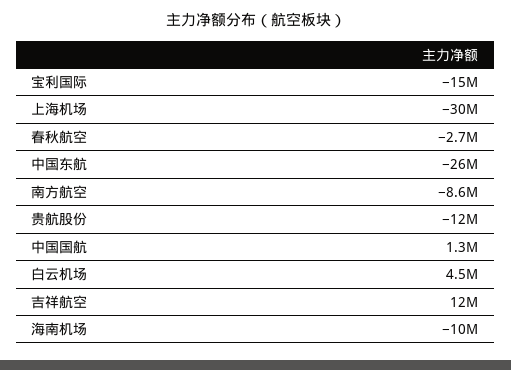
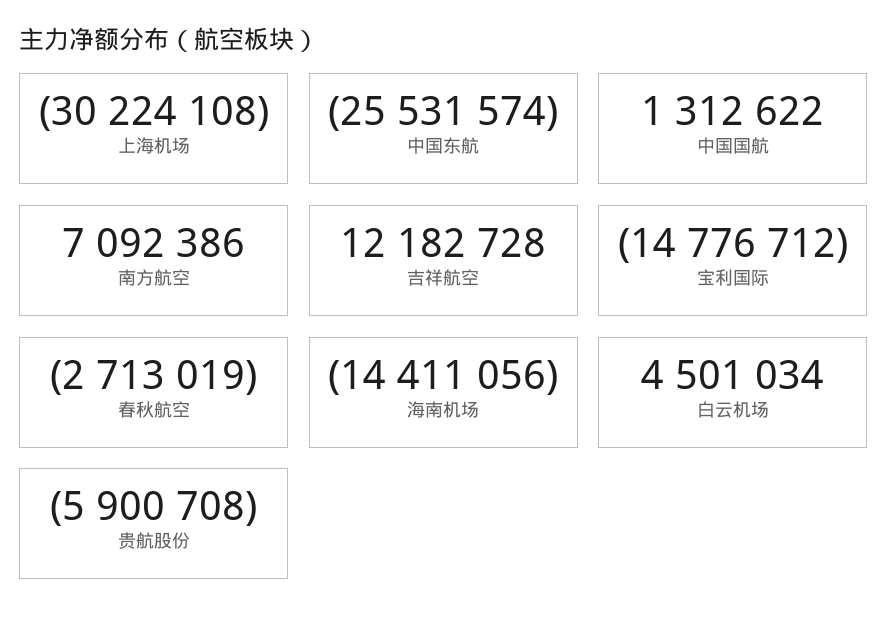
南方航空: -8600000 -> 7092386
贵航股份: -12000000 -> -5900708
海南机场: -10000000 -> -14411056

